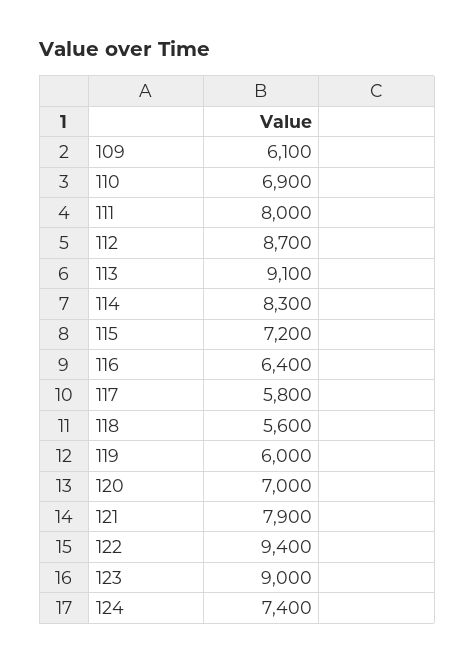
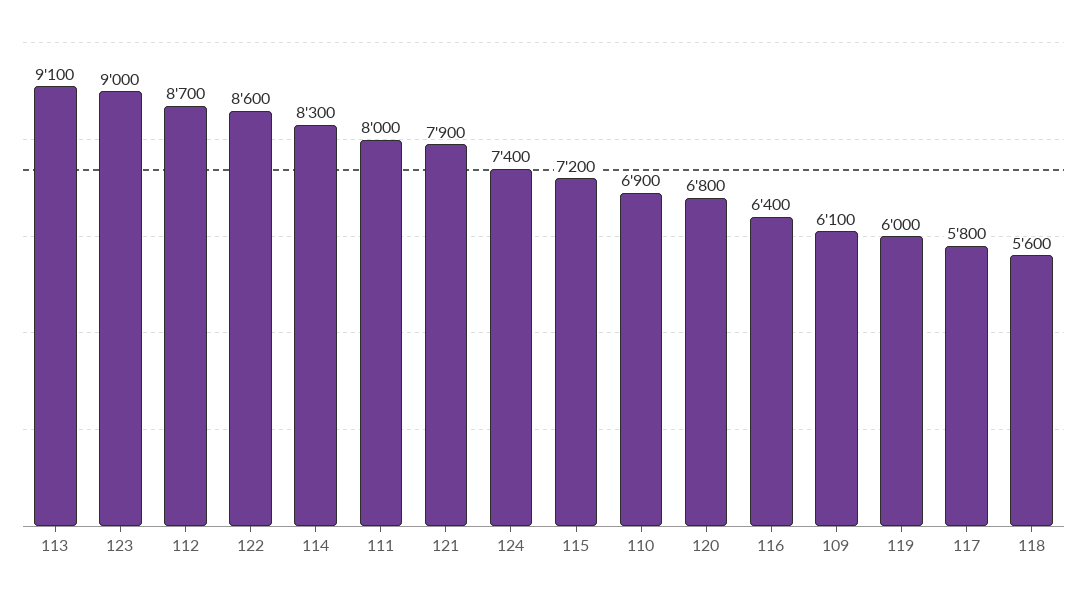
120: 7000 -> 6800
122: 9400 -> 8600

